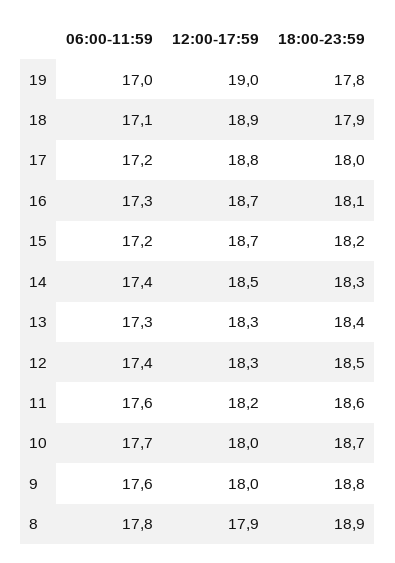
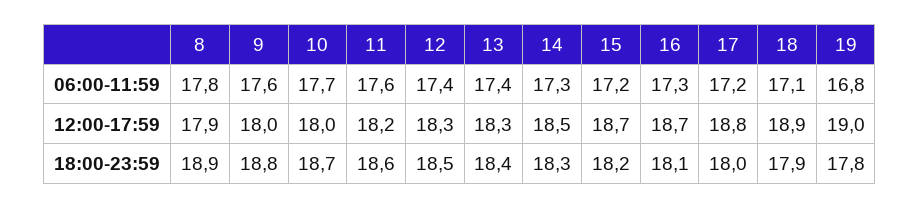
06:00-11:59, 19: 17 -> 16.8
06:00-11:59, 14: 17.4 -> 17.3
06:00-11:59, 13: 17.3 -> 17.4

